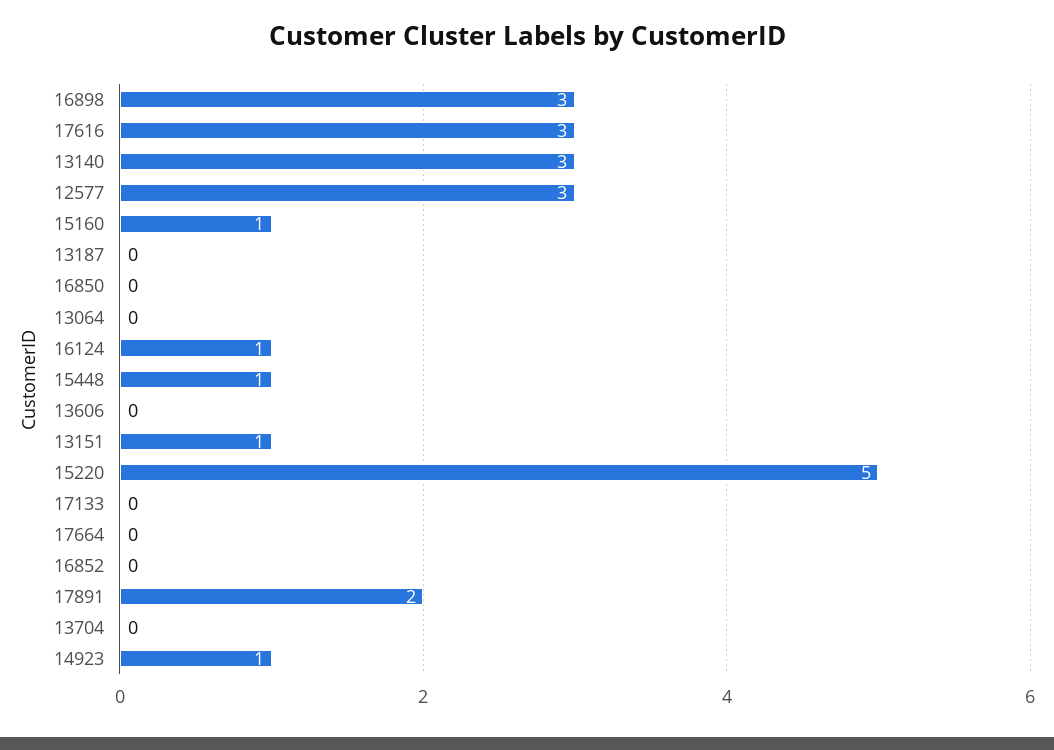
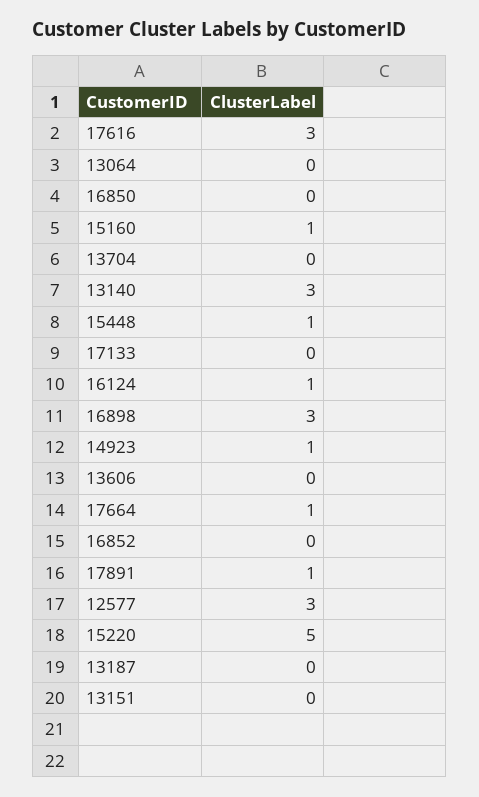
13151: 1 -> 0
17664: 0 -> 1
17891: 2 -> 1

